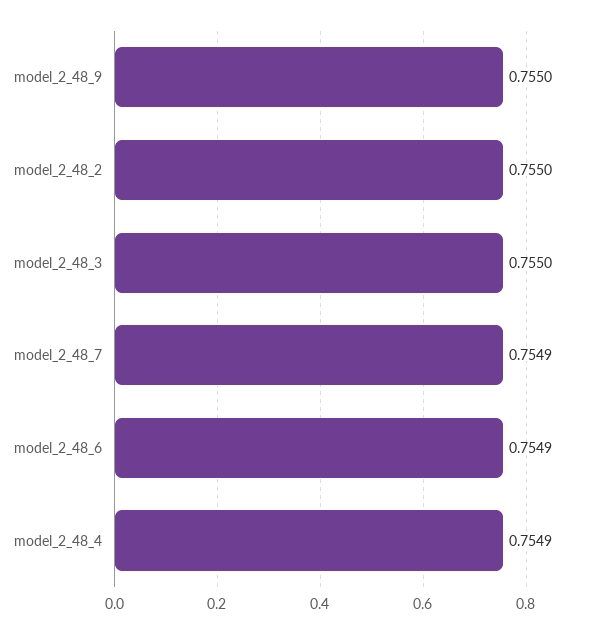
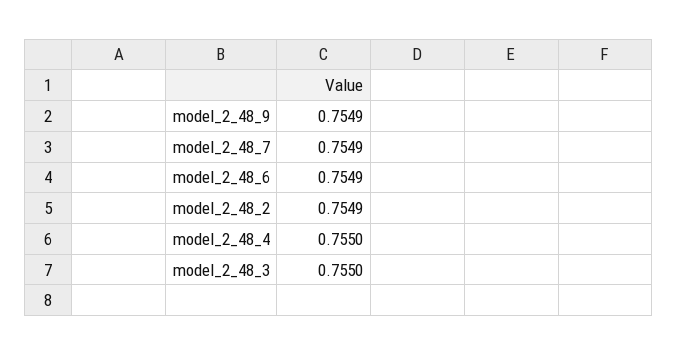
model_2_48_9: 0.755 -> 0.7549
model_2_48_2: 0.755 -> 0.7549
model_2_48_4: 0.7549 -> 0.755

